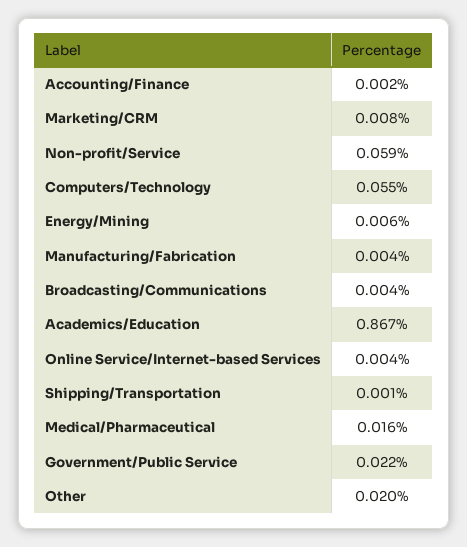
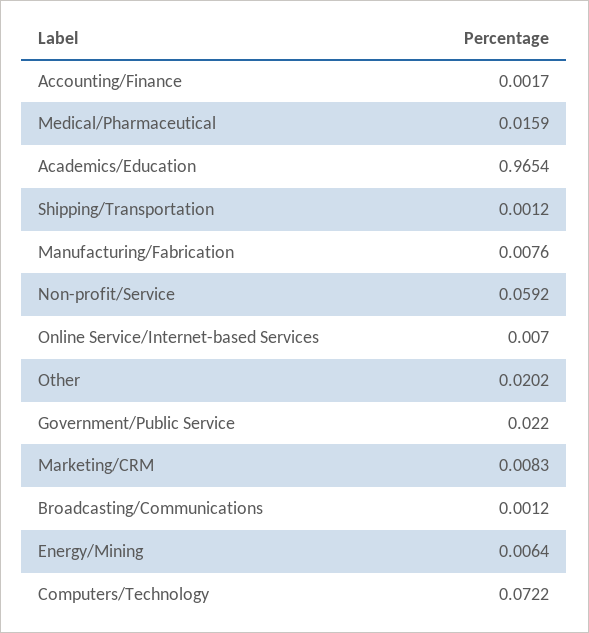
Computers/Technology: 0.055 -> 0.0722
Manufacturing/Fabrication: 0.004 -> 0.0076
Broadcasting/Communications: 0.004 -> 0.0012
Academics/Education: 0.867 -> 0.9654
Online Service/Internet-based Services: 0.004 -> 0.007

